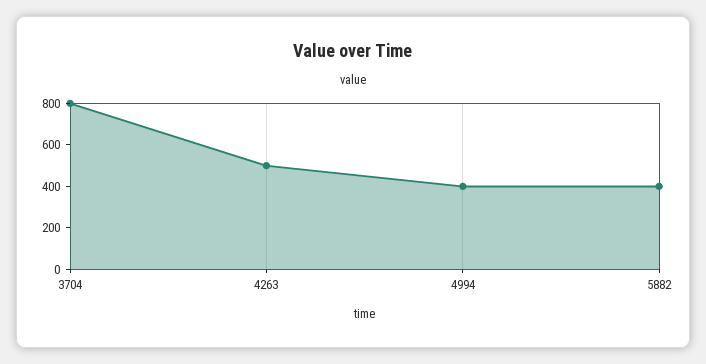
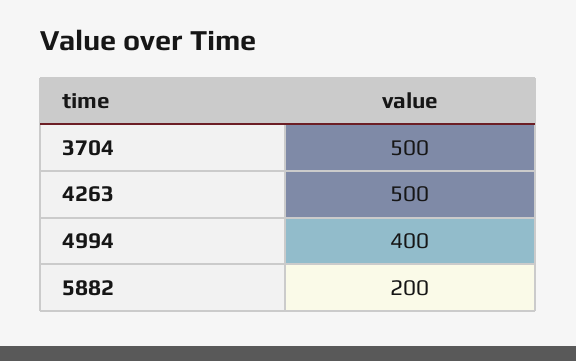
3704: 800 -> 500
5882: 400 -> 200

